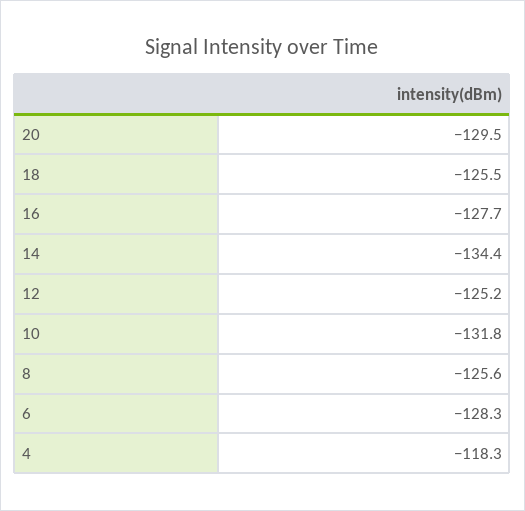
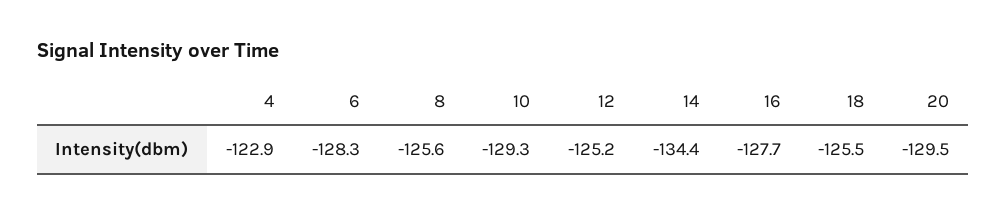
10: -131.8 -> -129.3
4: -118.3 -> -122.9

